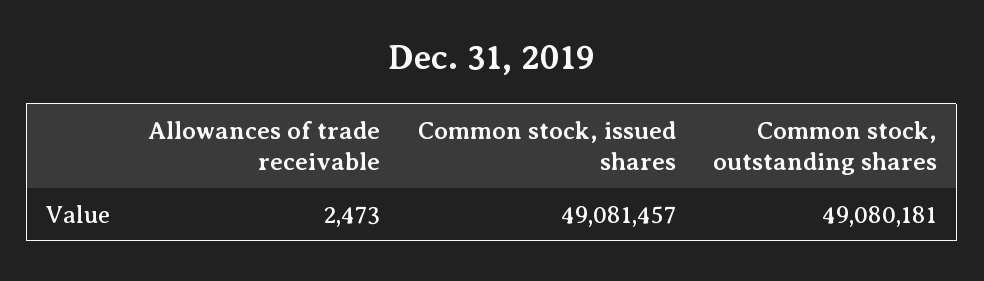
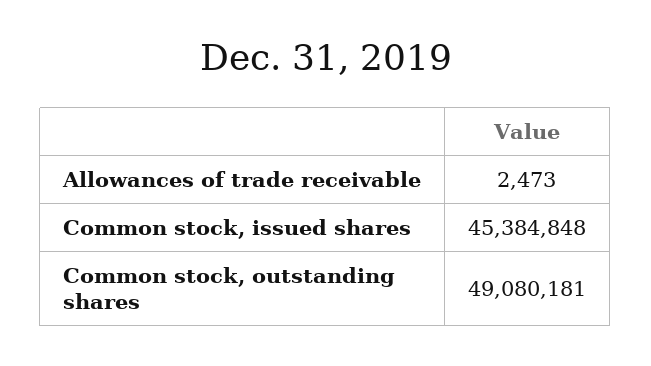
Common stock, issued shares: 49081457 -> 45384848

